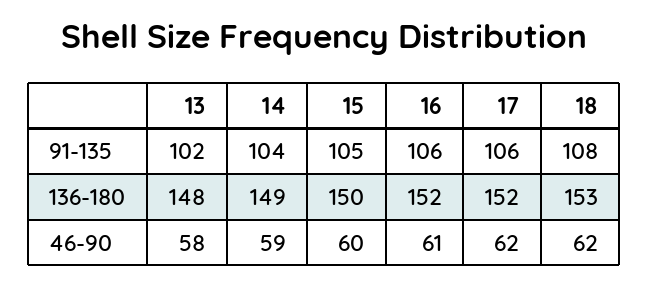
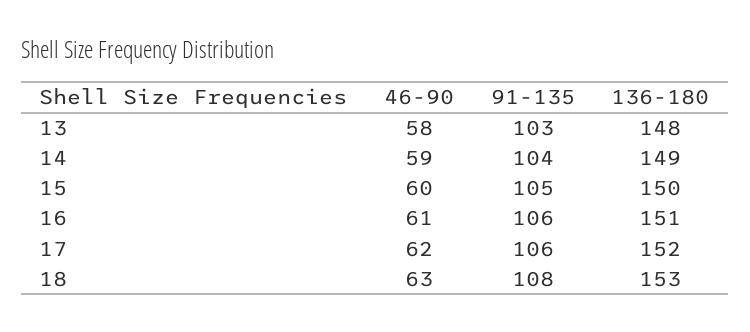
13, 91-135: 102 -> 103
16, 136-180: 152 -> 151
18, 46-90: 62 -> 63

